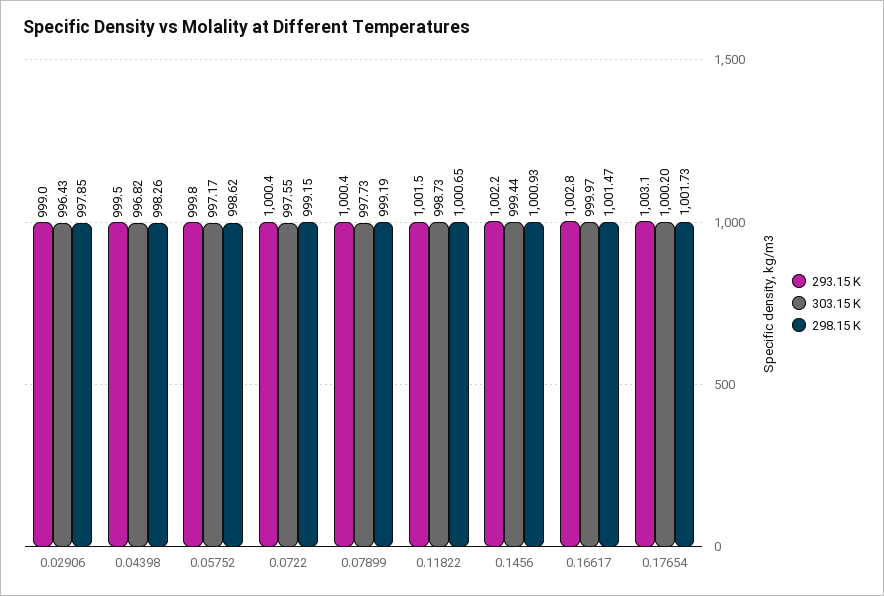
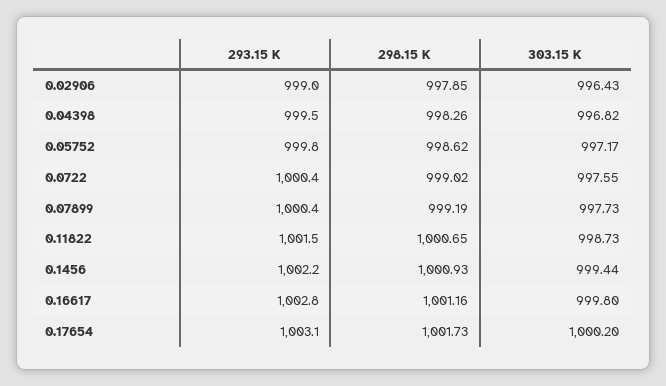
298.15 K, 0.0722: 999.15 -> 999.02
303.15 K, 0.16617: 999.97 -> 999.8
298.15 K, 0.16617: 1001.47 -> 1001.16

